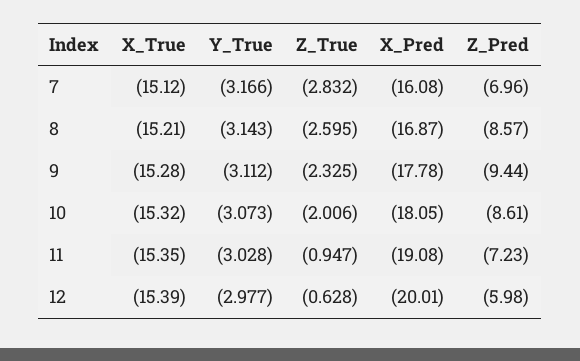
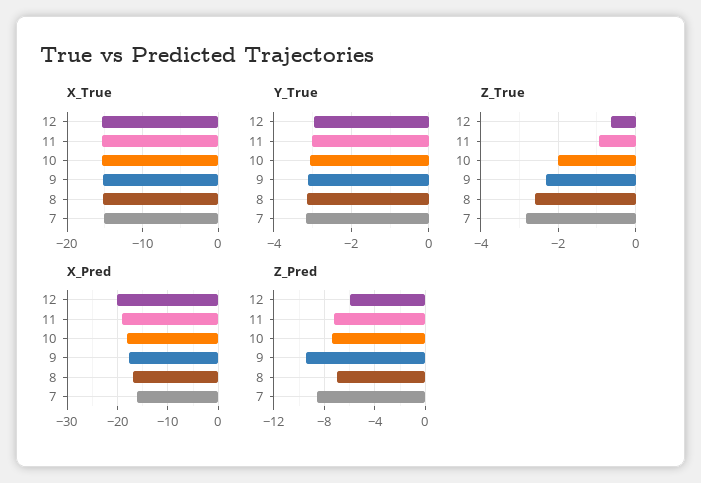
Z_Pred, 7: -6.96 -> -8.5
Z_Pred, 8: -8.57 -> -7
Z_Pred, 10: -8.61 -> -7.5

